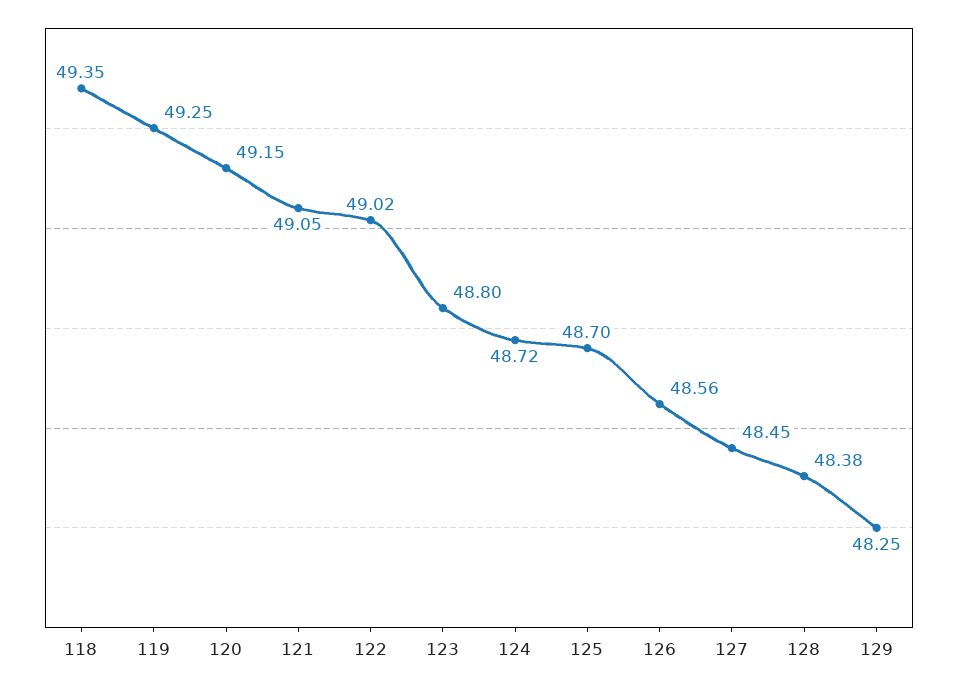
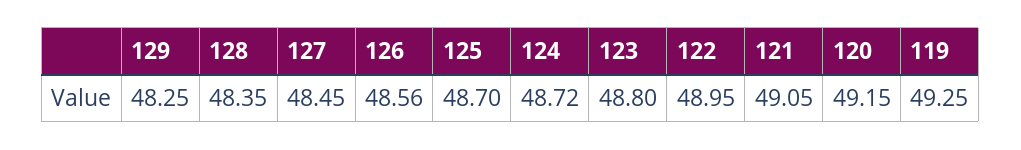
118: 49.35 -> none
122: 49.02 -> 48.95
128: 48.38 -> 48.35

